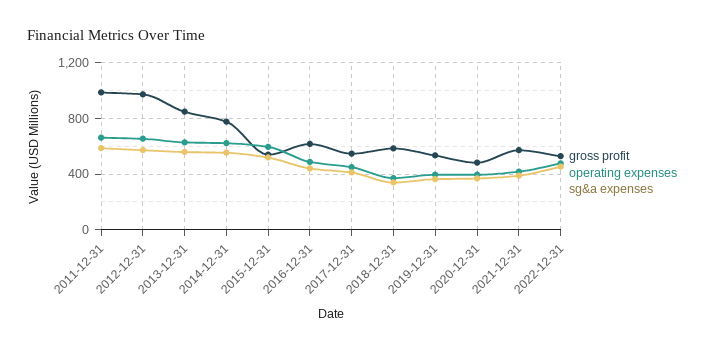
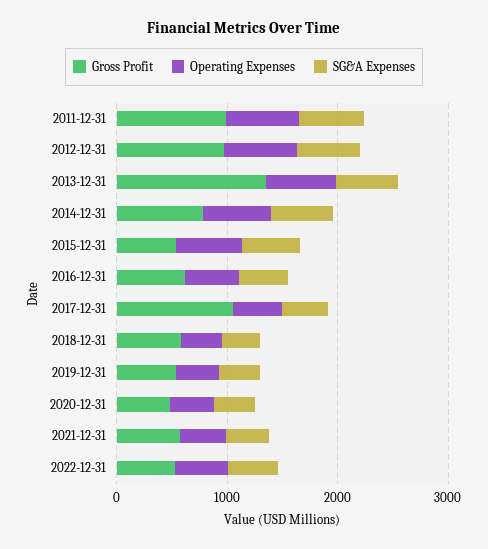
gross profit, 2013-12-31: 850 -> 1400
gross profit, 2017-12-31: 550 -> 1000

